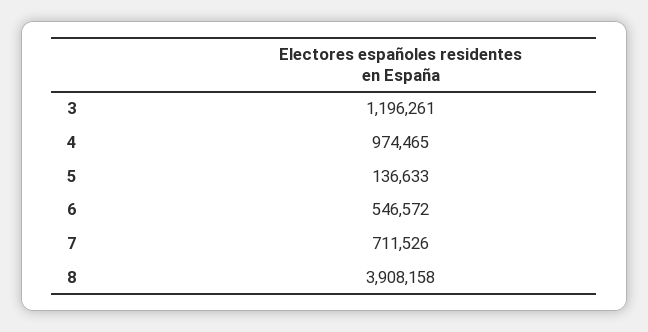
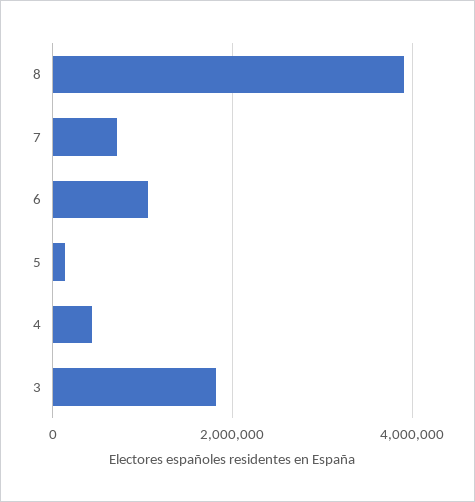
3: 1196261 -> 1800000
4: 974465 -> 400000
6: 546572 -> 1000000

